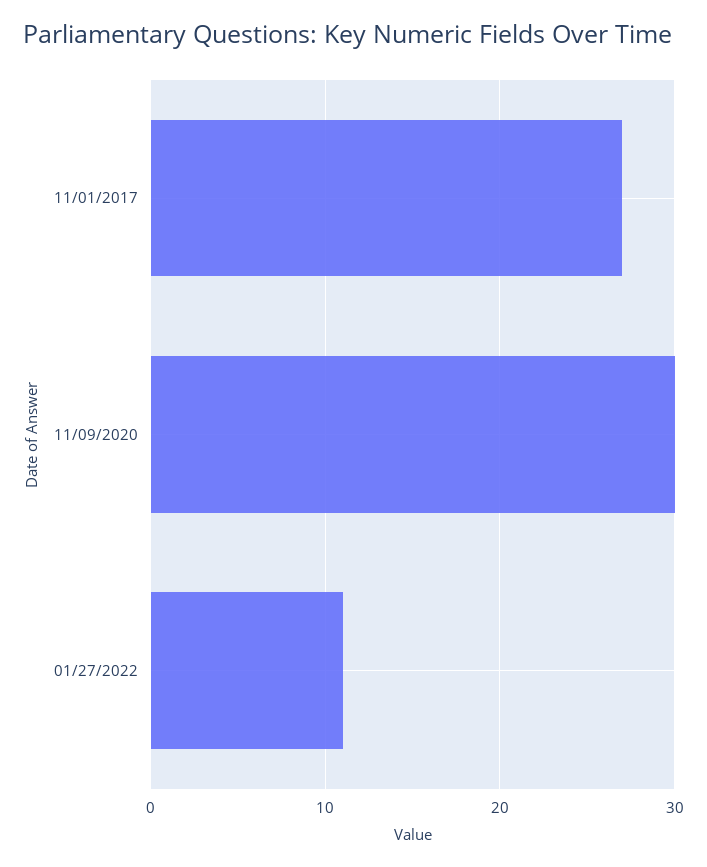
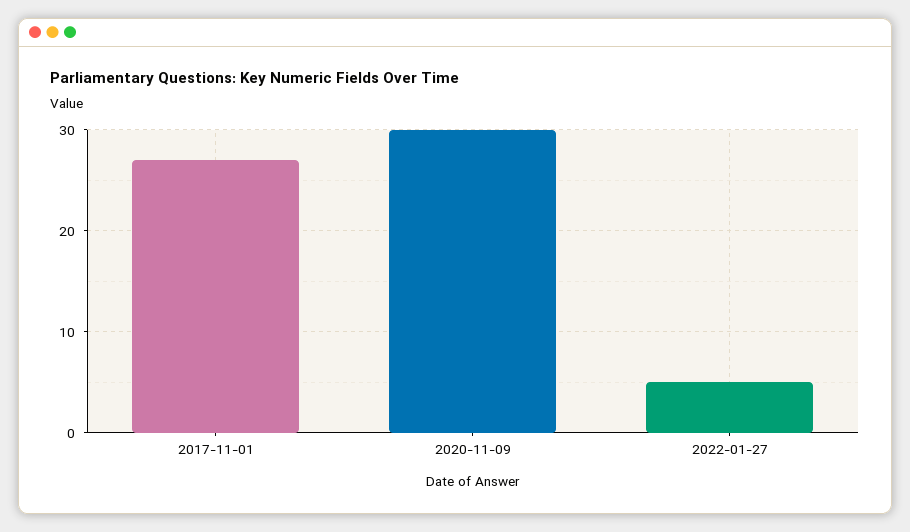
01/27/2022: 11 -> 5

